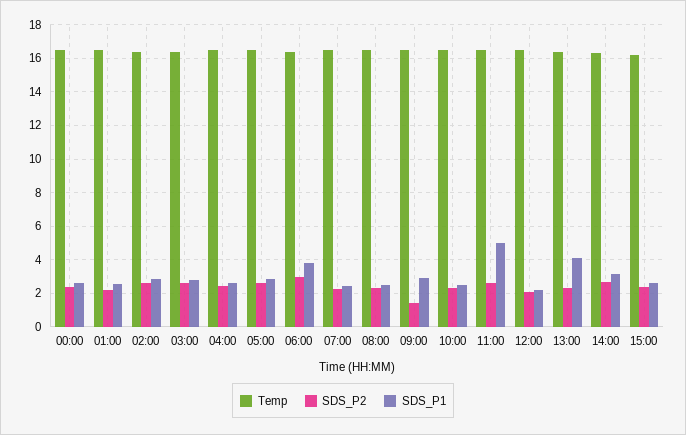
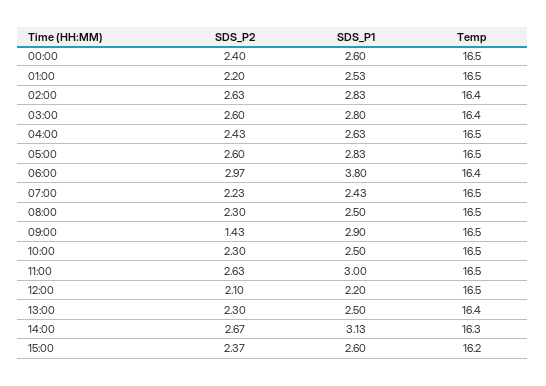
SDS_P1, 11:00: 5 -> 3
SDS_P1, 13:00: 4 -> 2.5

